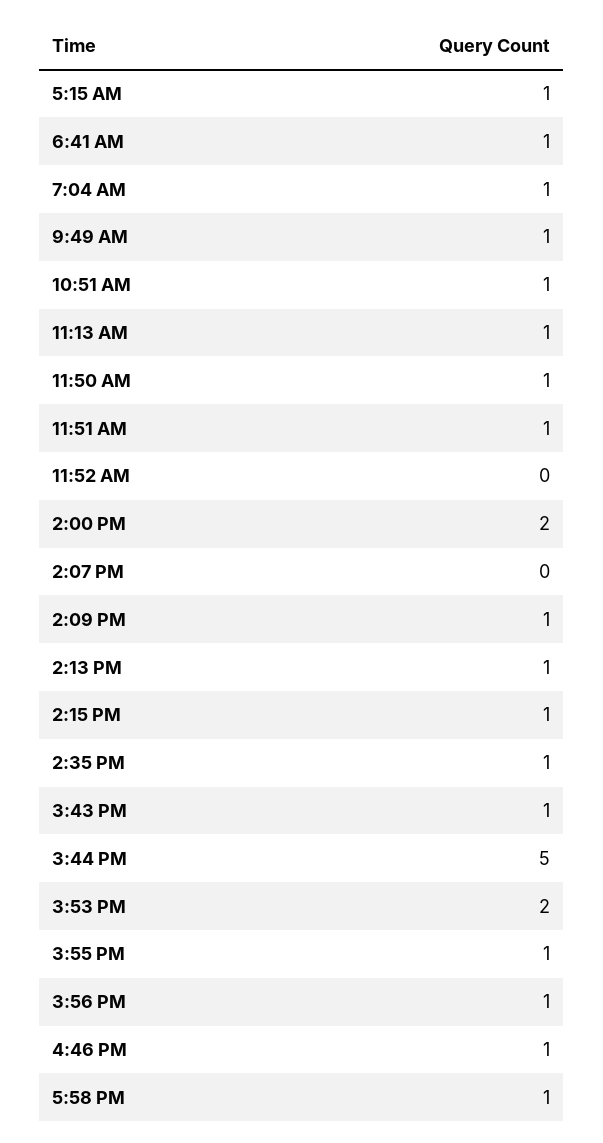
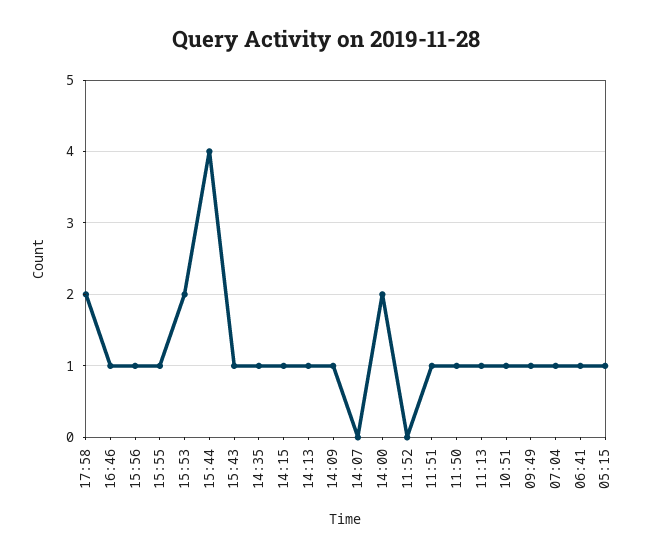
3:44 PM: 5 -> 4
5:58 PM: 1 -> 2

